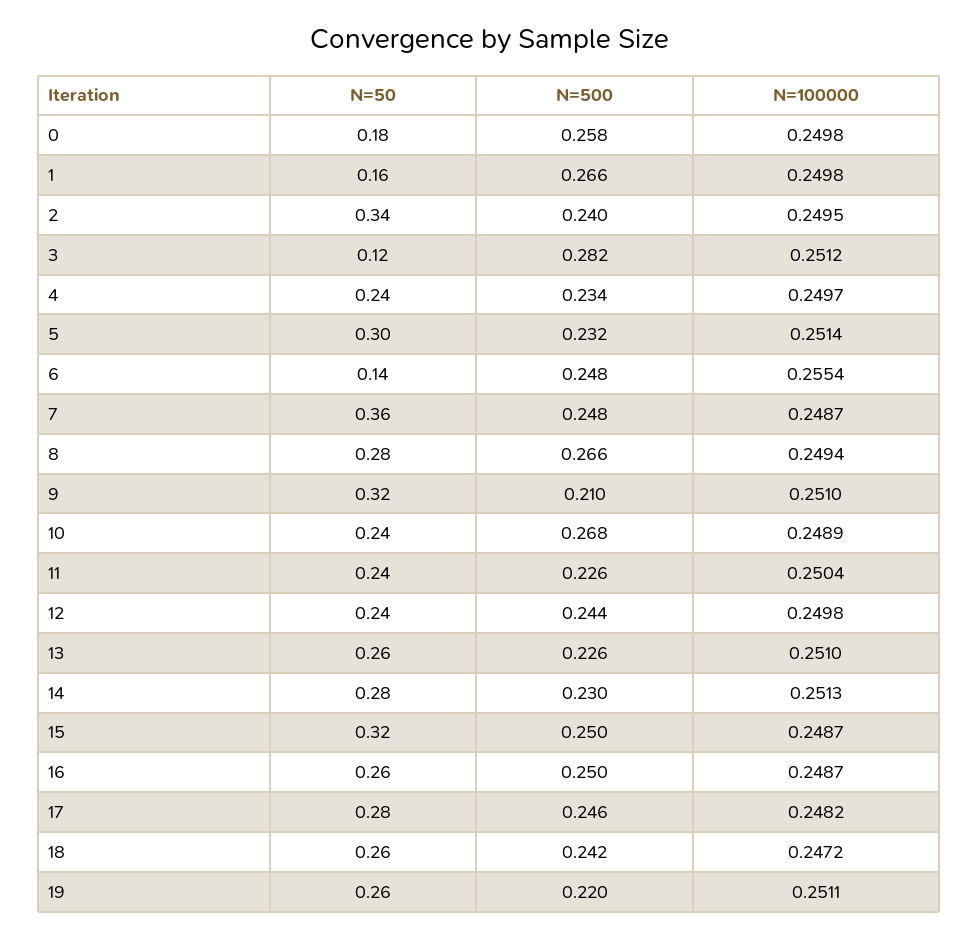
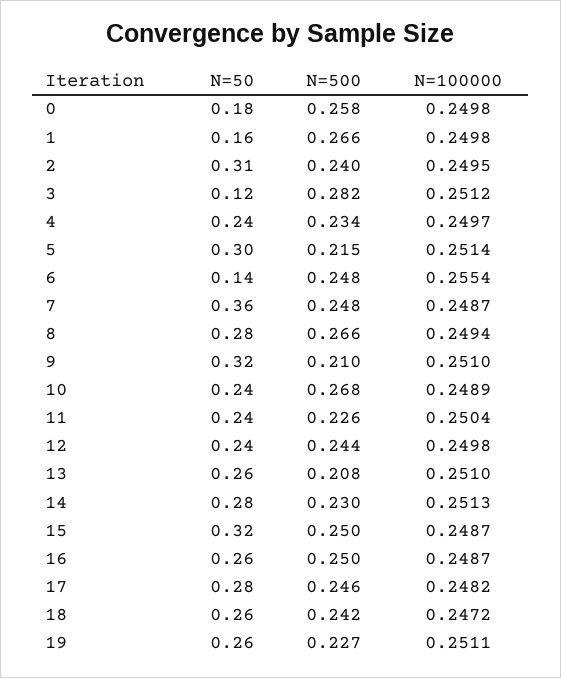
N=50, 2: 0.34 -> 0.31
N=500, 5: 0.232 -> 0.215
N=500, 13: 0.226 -> 0.208
N=500, 19: 0.22 -> 0.227

